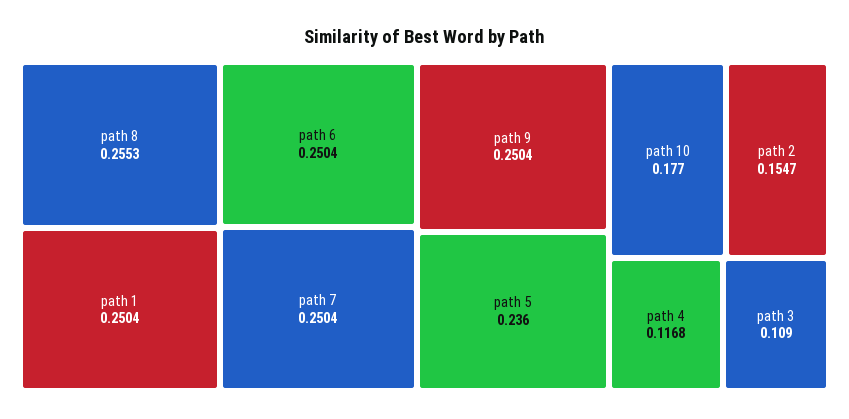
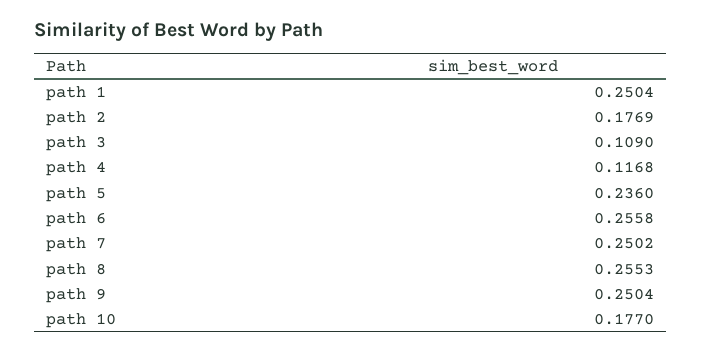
path 6: 0.2504 -> 0.2558
path 7: 0.2504 -> 0.2502
path 2: 0.1547 -> 0.1769

